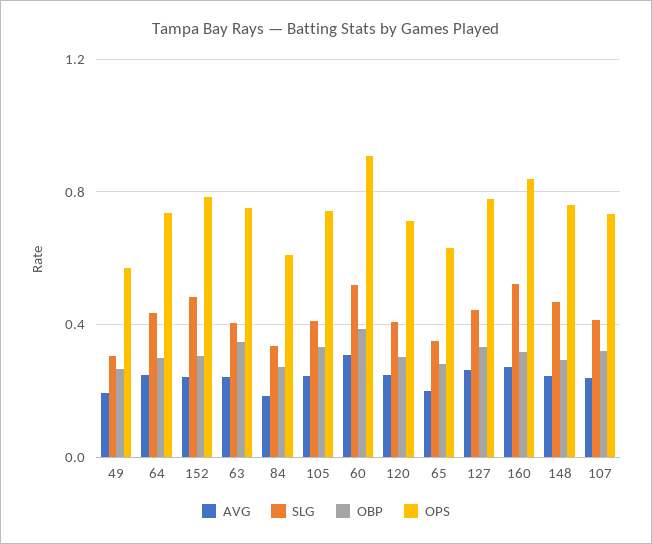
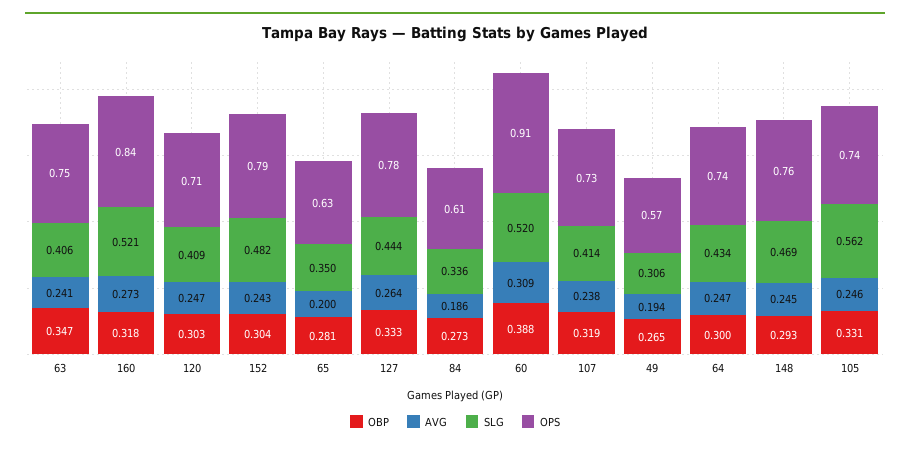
SLG, 105: 0.4 -> 0.562

